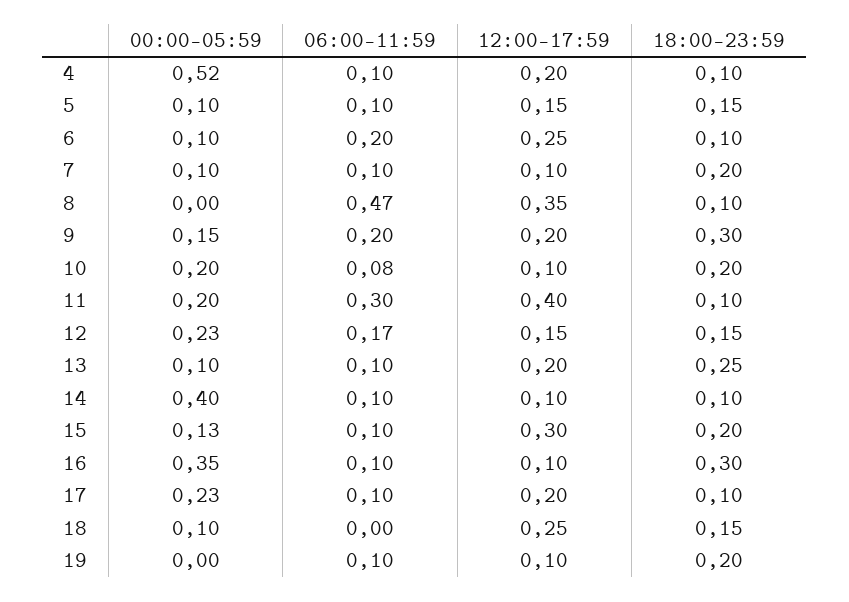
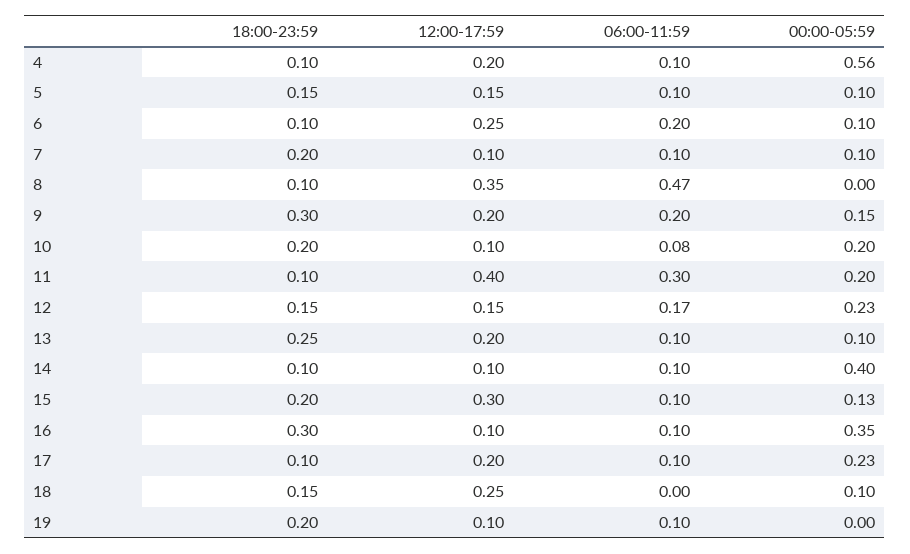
00:00-05:59, 4: 0.52 -> 0.56

